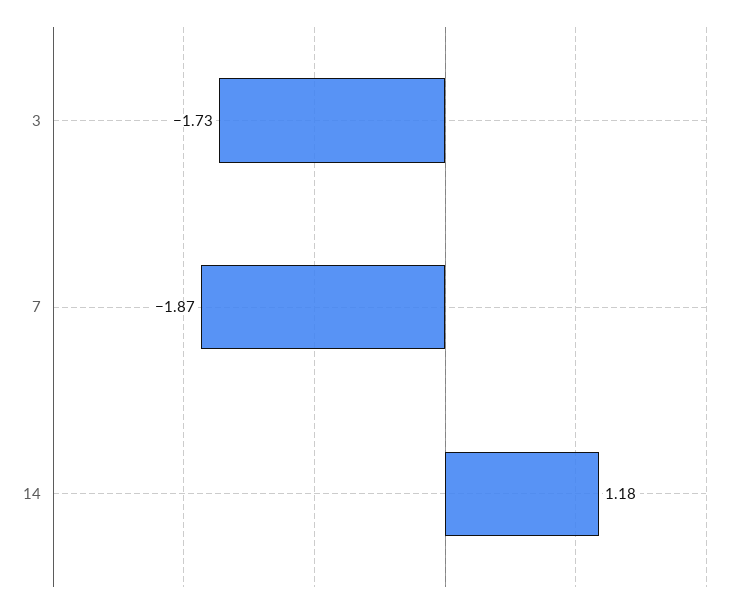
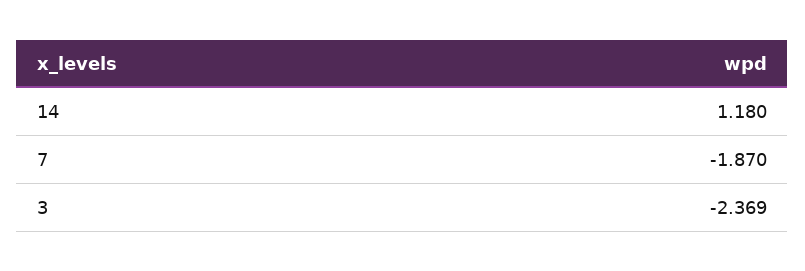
3: -1.73 -> -2.369

